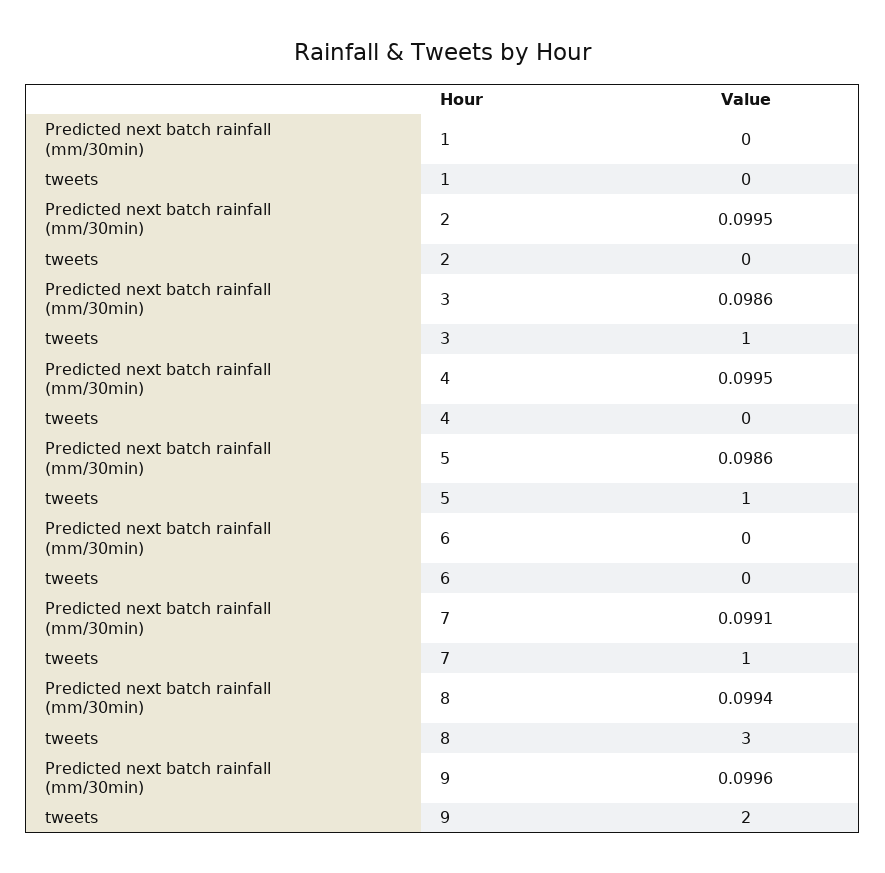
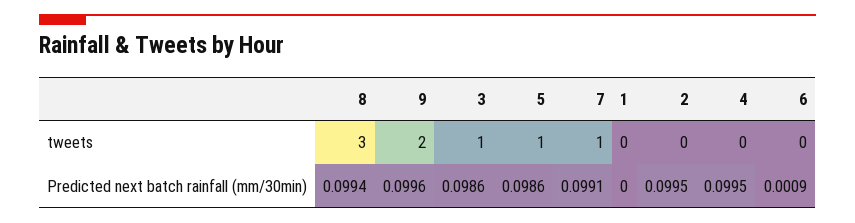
Predicted next batch rainfall (mm/30min), 6: 0 -> 0.0009

